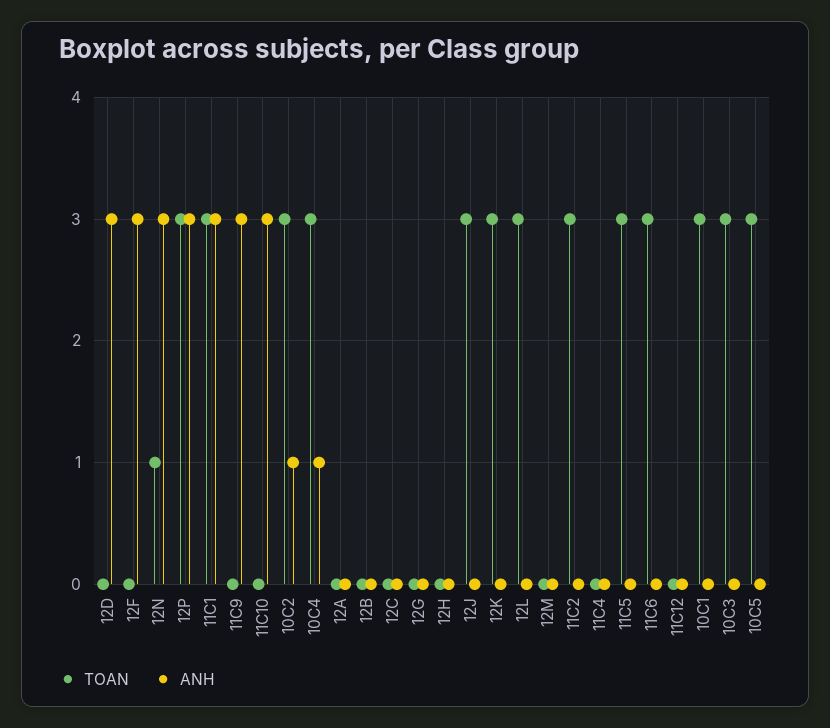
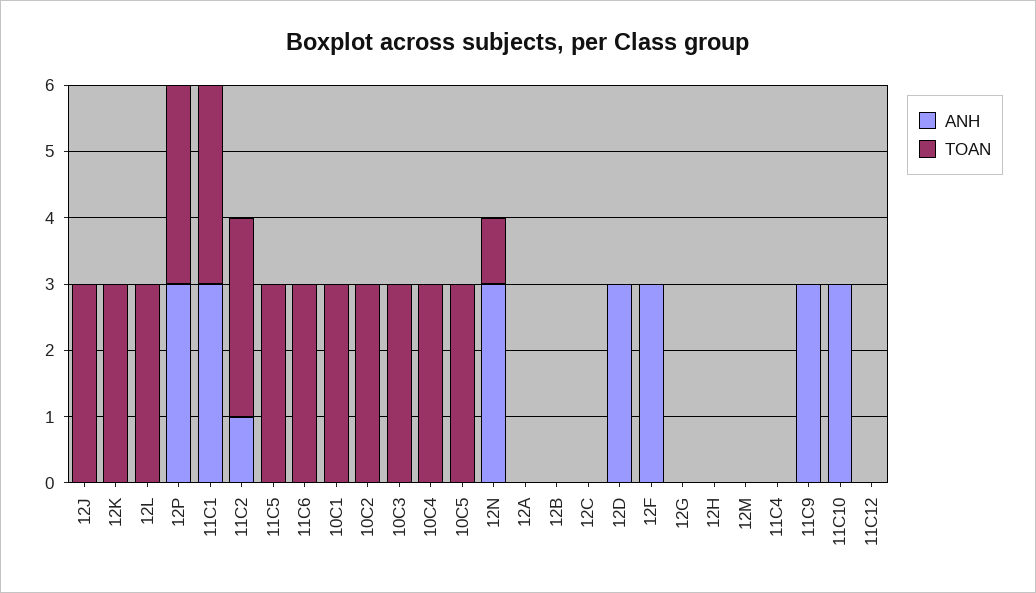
ANH, 10C2: 1 -> 0
ANH, 10C4: 1 -> 0
ANH, 11C2: 0 -> 1

